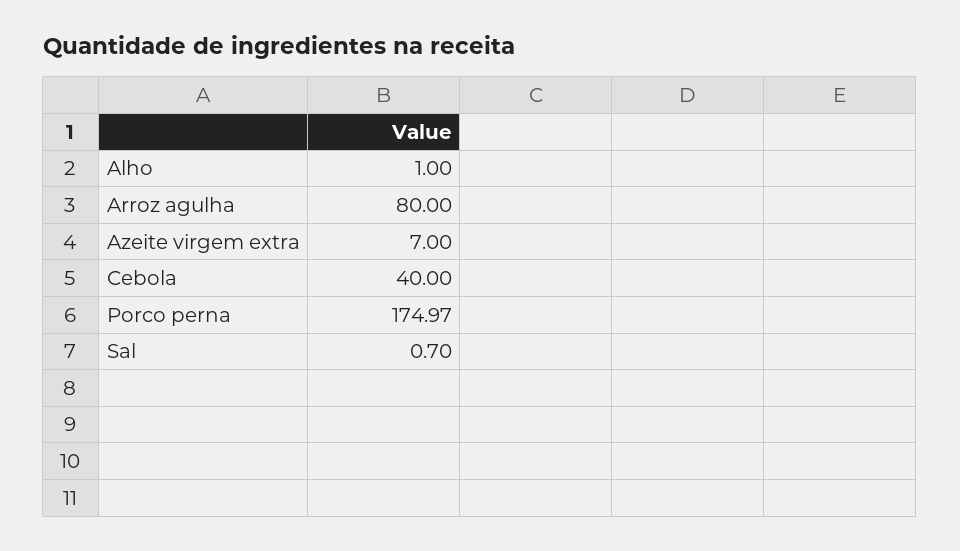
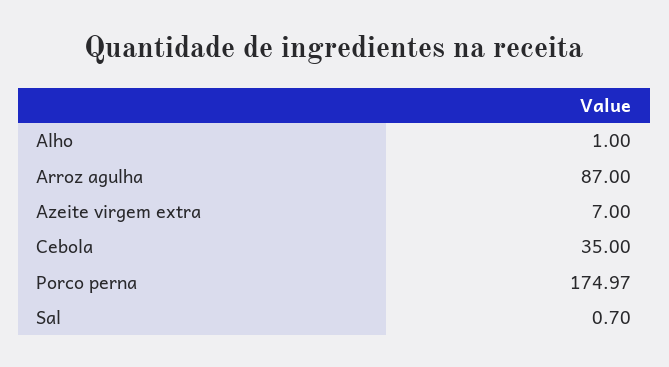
Arroz agulha: 80 -> 87
Cebola: 40 -> 35

